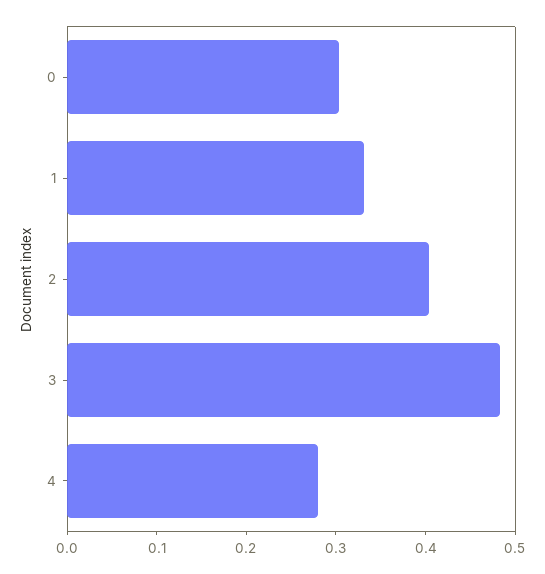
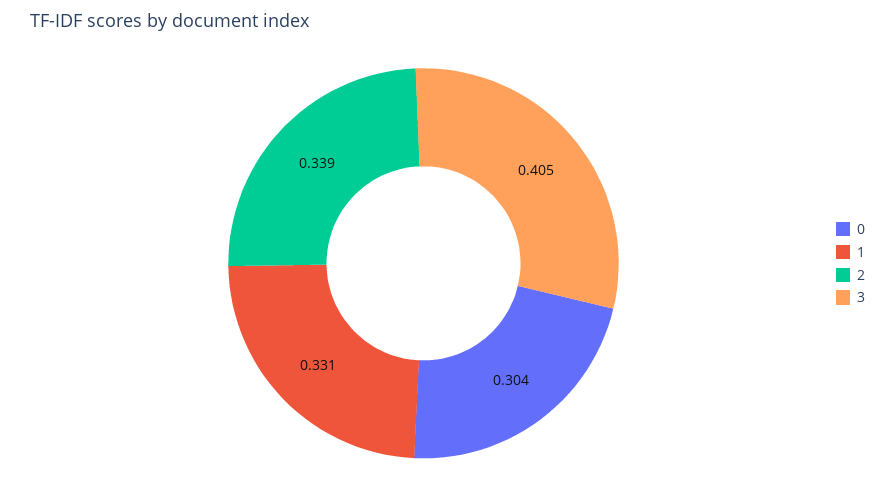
2: 0.4 -> 0.339
3: 0.48 -> 0.405
4: 0.28 -> none

